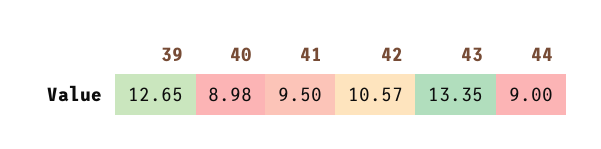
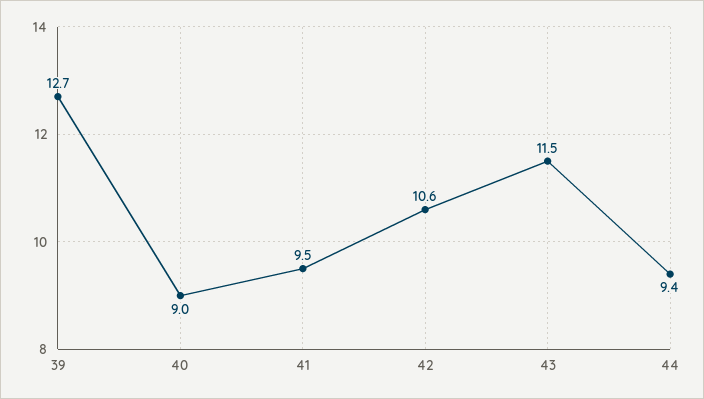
43: 13.35 -> 11.5
44: 9 -> 9.4

